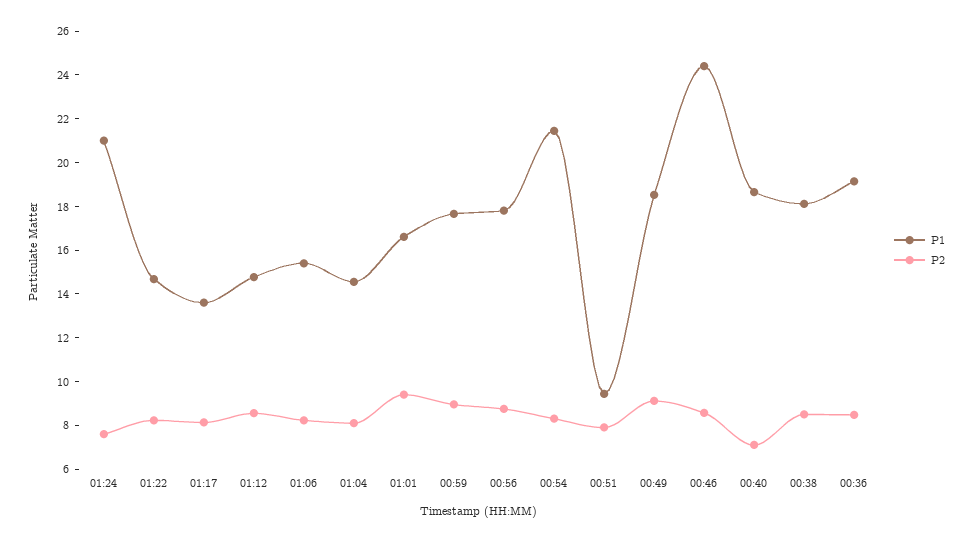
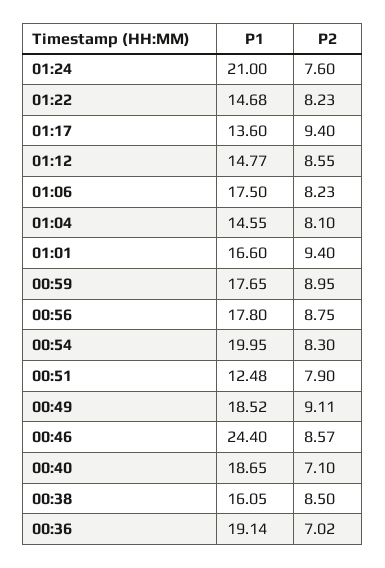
P2, 01:17: 8 -> 9.4
P1, 01:06: 15.5 -> 17.5
P1, 00:54: 21.5 -> 19.95
P1, 00:51: 9.5 -> 12.48
P1, 00:38: 18 -> 16.05
P2, 00:36: 8.5 -> 7.02

